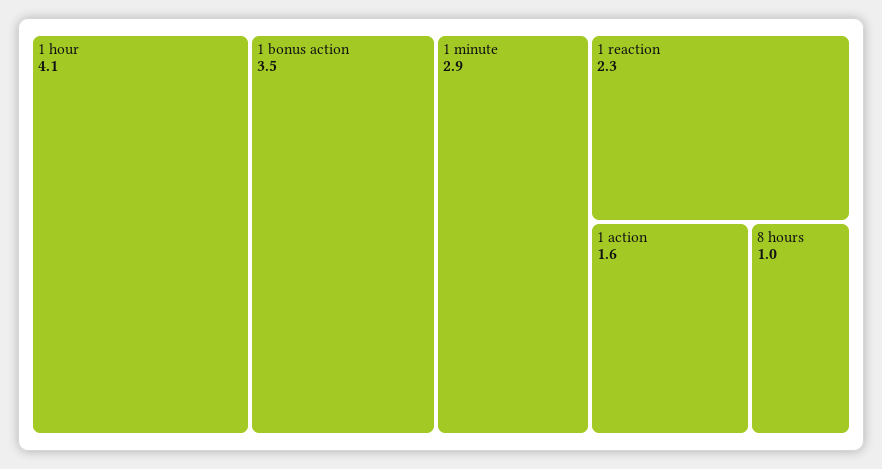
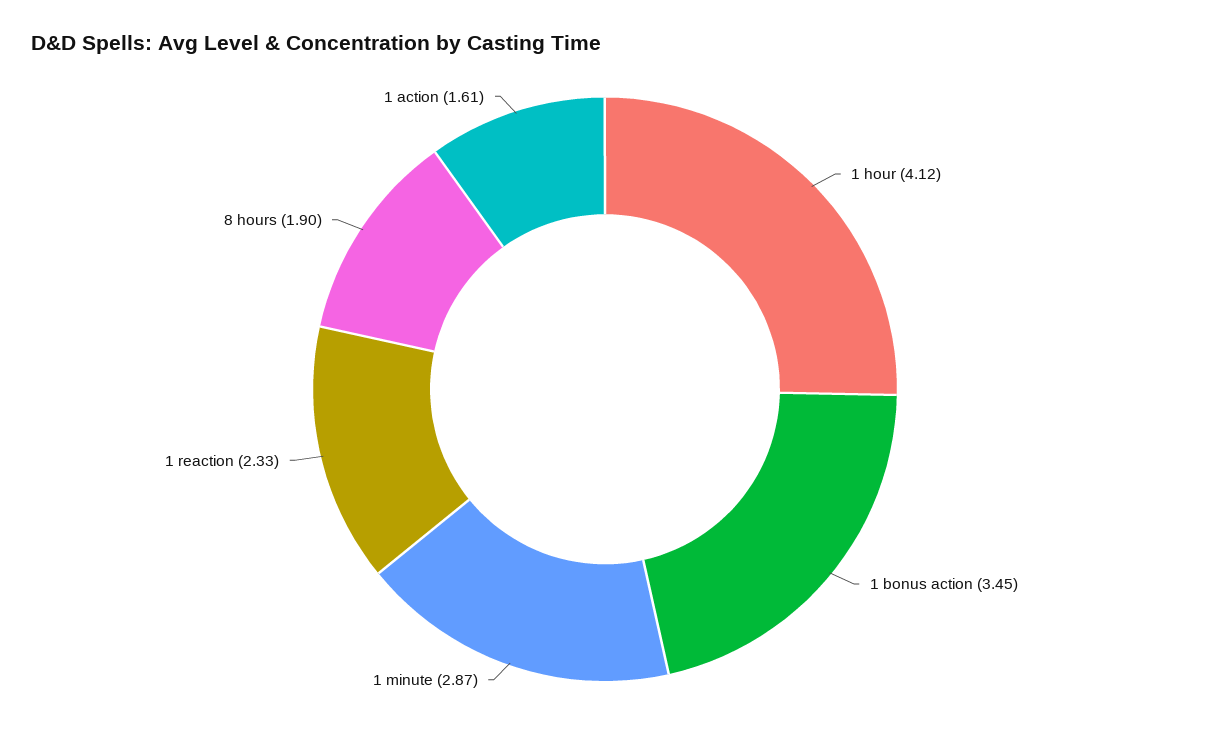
8 hours: 1 -> 1.9

